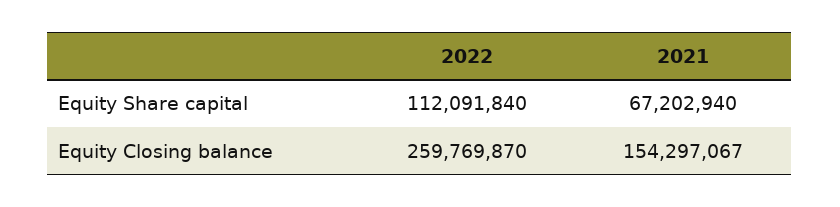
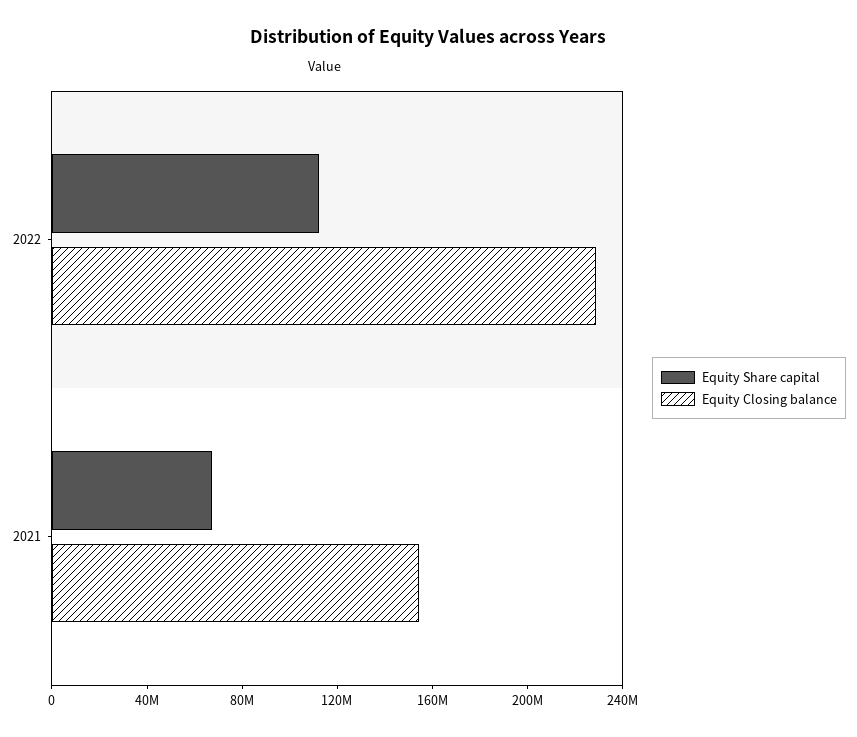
Equity Closing balance, 2022: 259769870 -> 230000000

